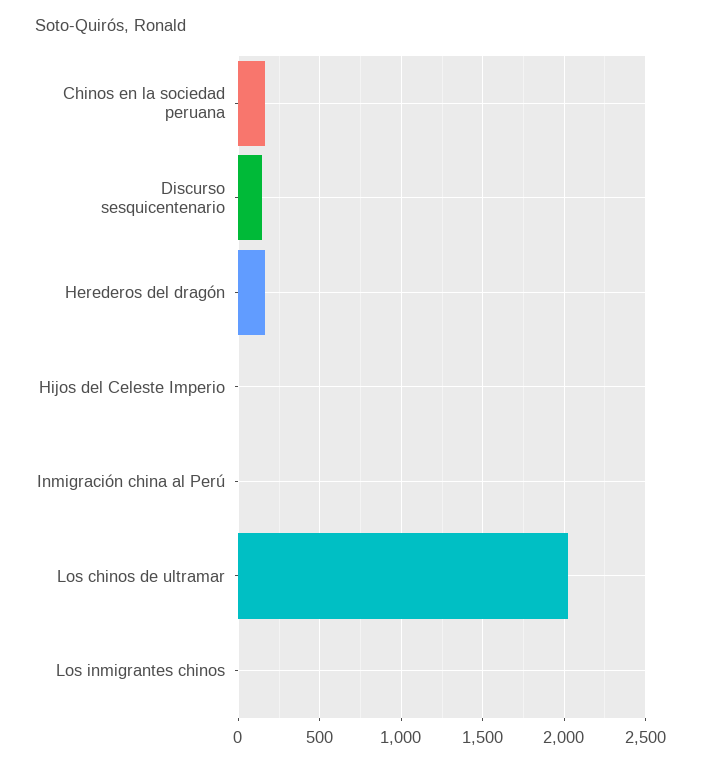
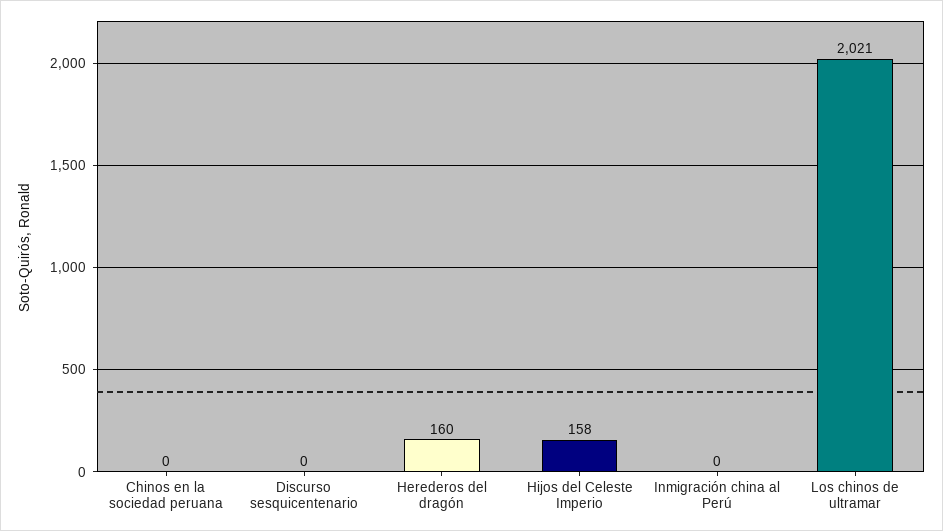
Chinos en la sociedad peruana: 150 -> 0
Discurso sesquicentenario: 150 -> 0
Hijos del Celeste Imperio: 0 -> 158
Los inmigrantes chinos: 0 -> none

